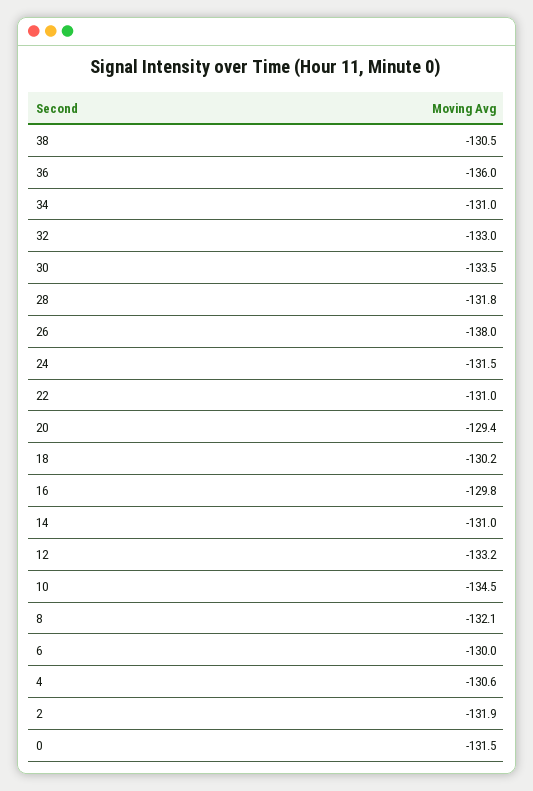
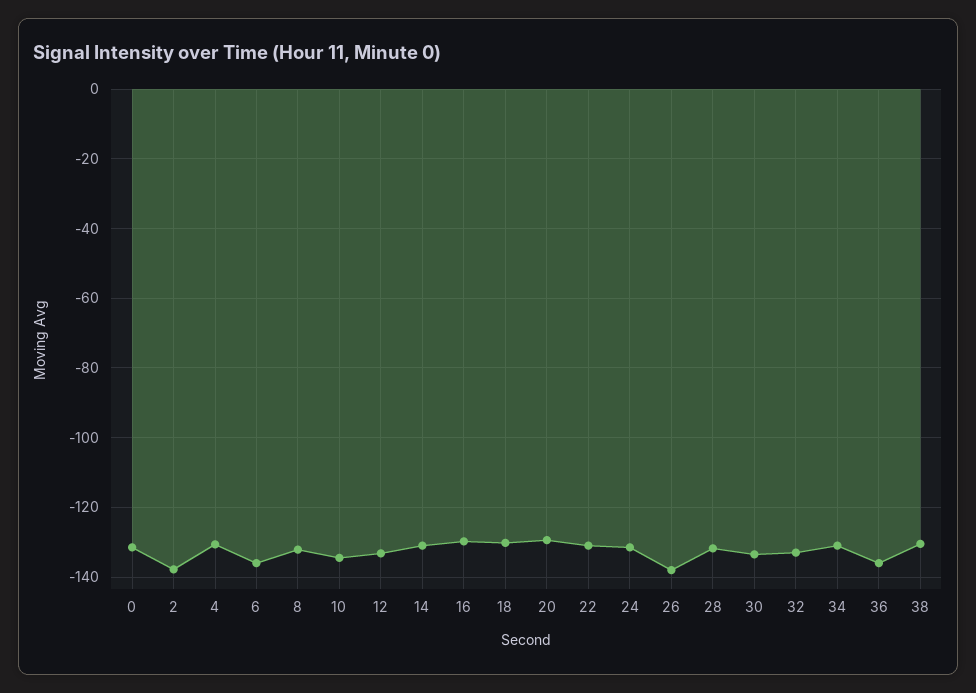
6: -130 -> -136
2: -131.9 -> -138

